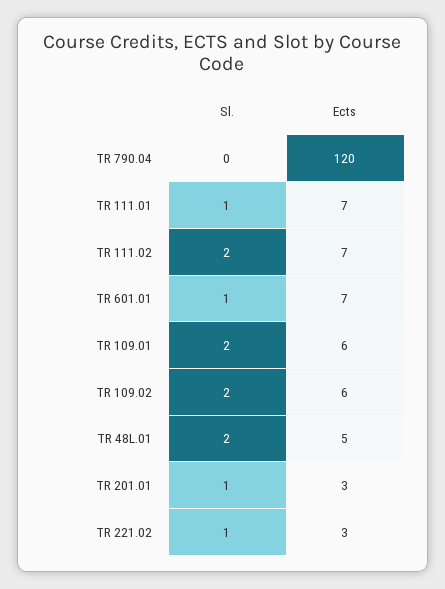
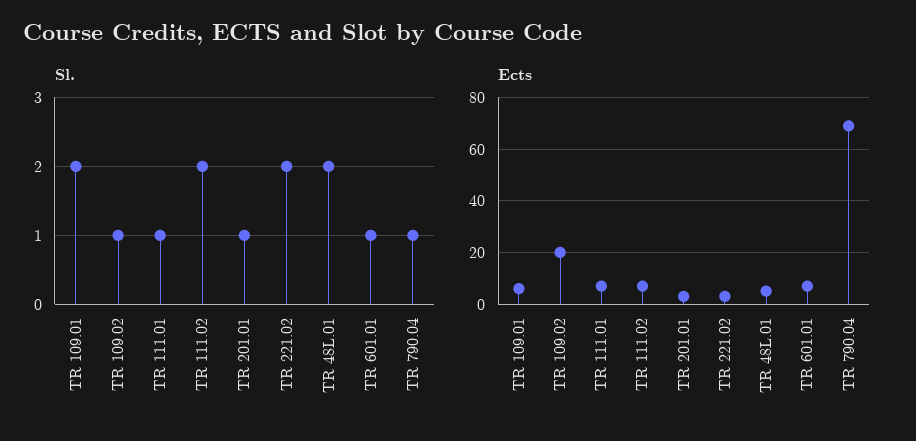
Sl., TR 790.04: 0 -> 1
Ects, TR 790.04: 120 -> 70
Sl., TR 109.02: 2 -> 1
Ects, TR 109.02: 6 -> 20
Sl., TR 221.02: 1 -> 2

